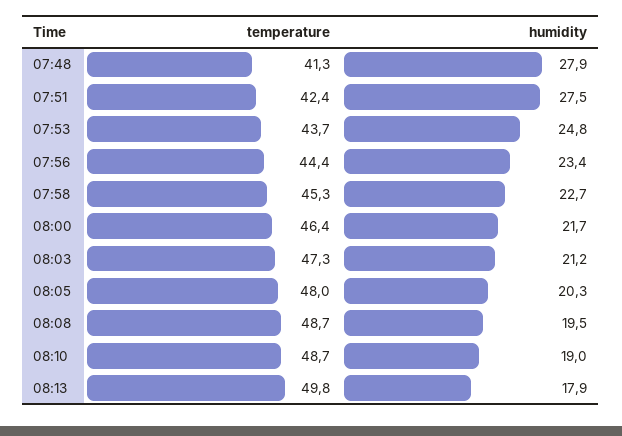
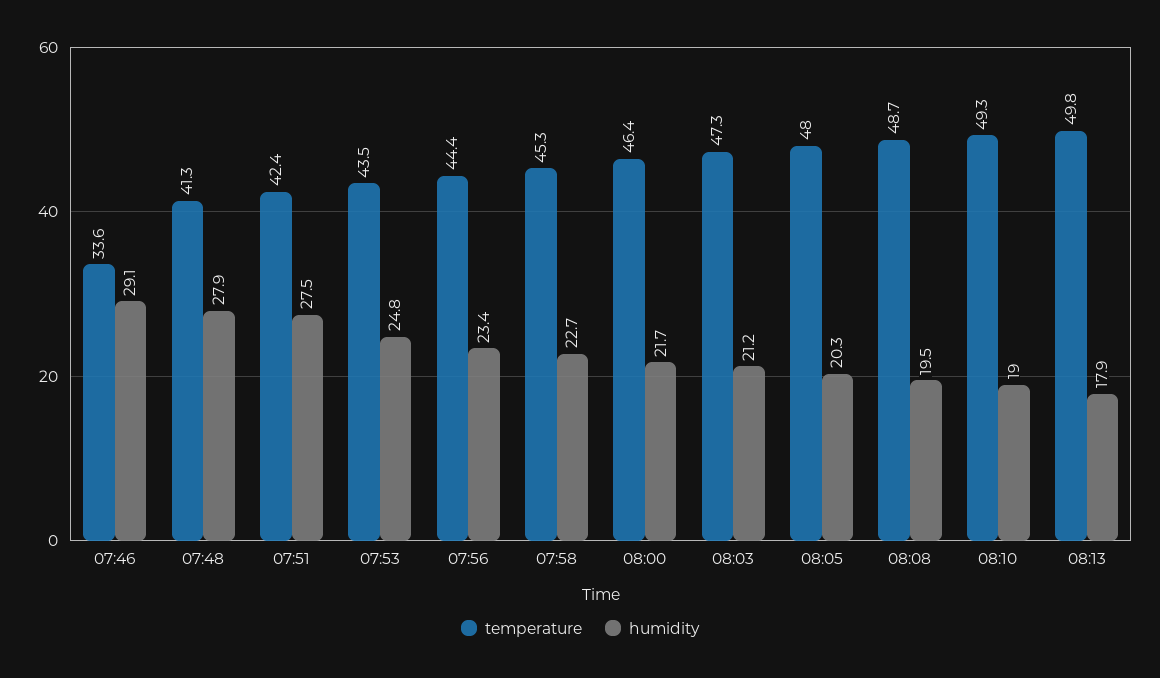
temperature, 07:53: 43.7 -> 43.5
temperature, 08:10: 48.7 -> 49.3
temperature, 07:46: none -> 33.6
humidity, 07:46: none -> 29.1

